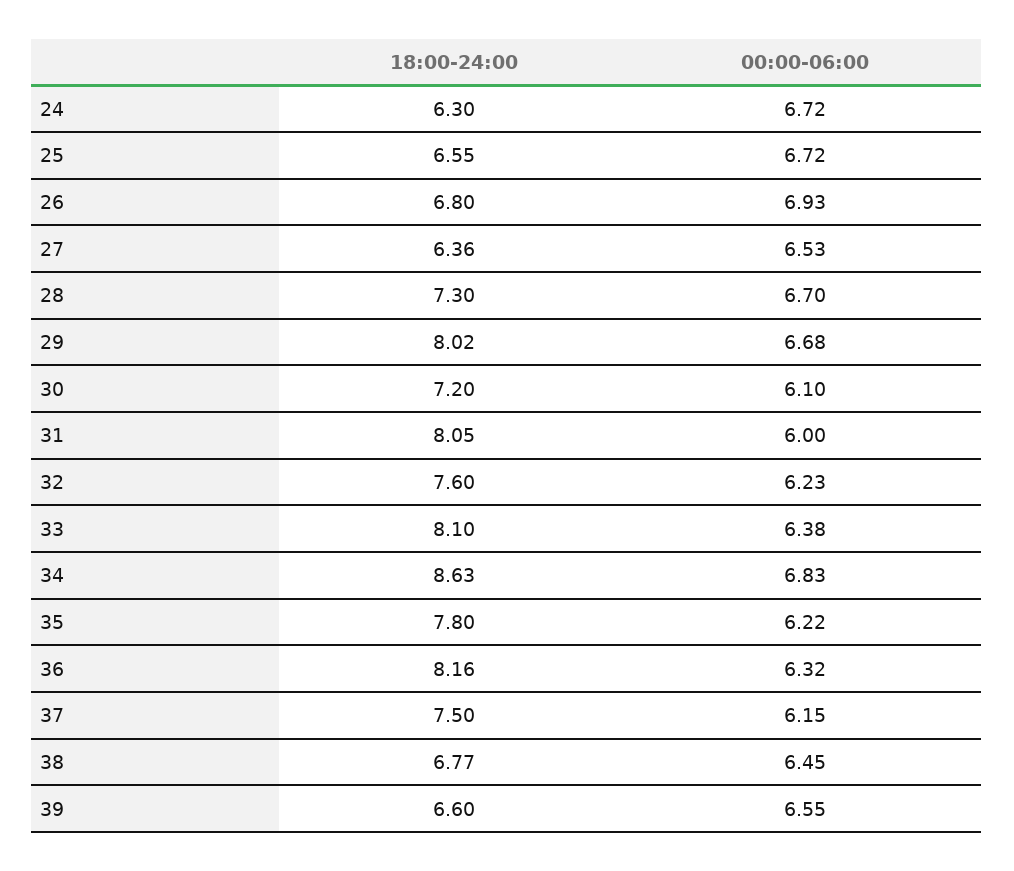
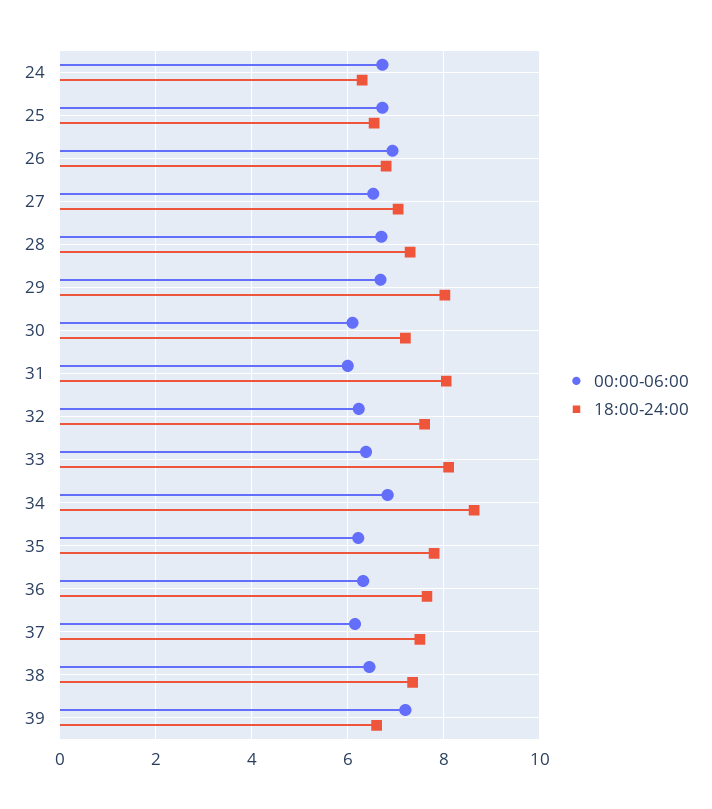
18:00-24:00, 27: 6.36 -> 7
18:00-24:00, 36: 8.16 -> 7.6
18:00-24:00, 38: 6.77 -> 7.4
00:00-06:00, 39: 6.55 -> 7.2

